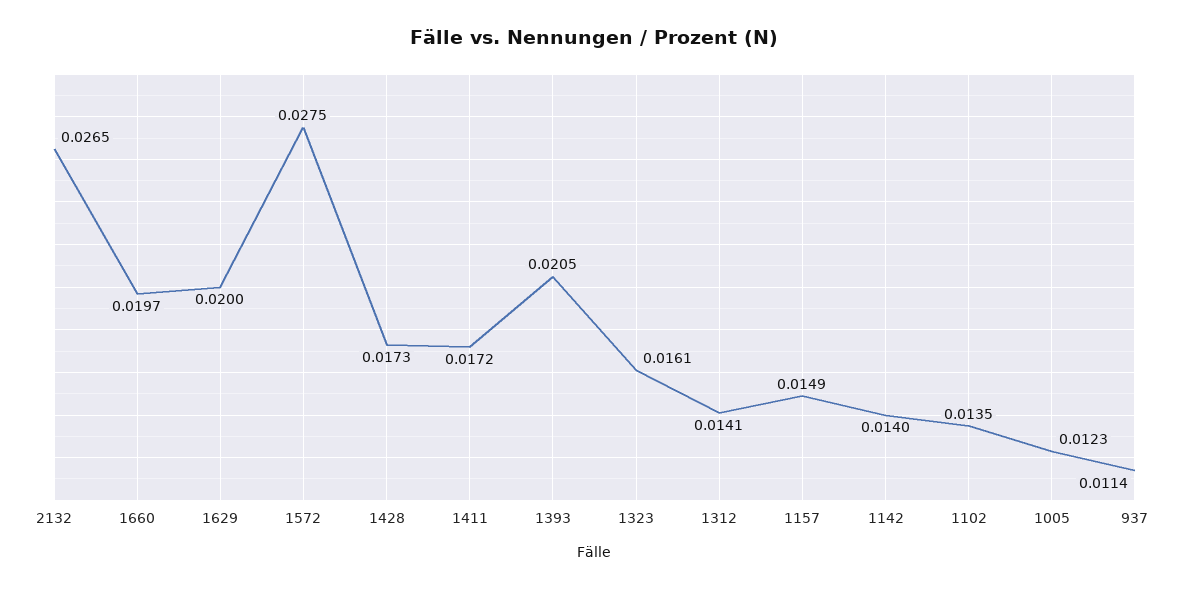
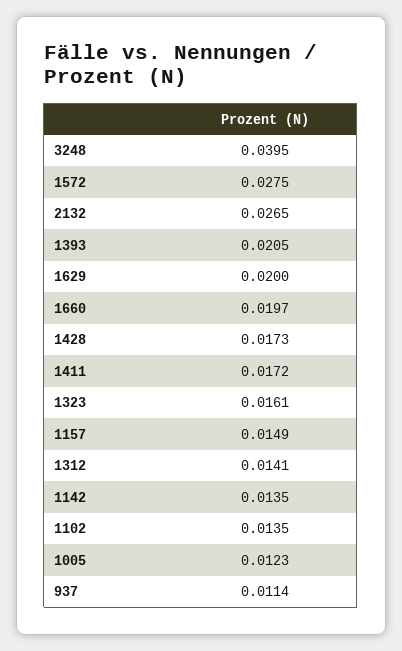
1142: 0.014 -> 0.0135
3248: none -> 0.0395

